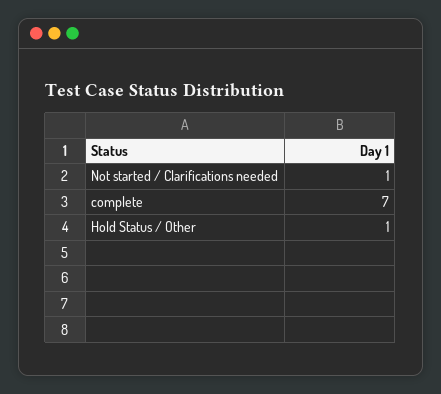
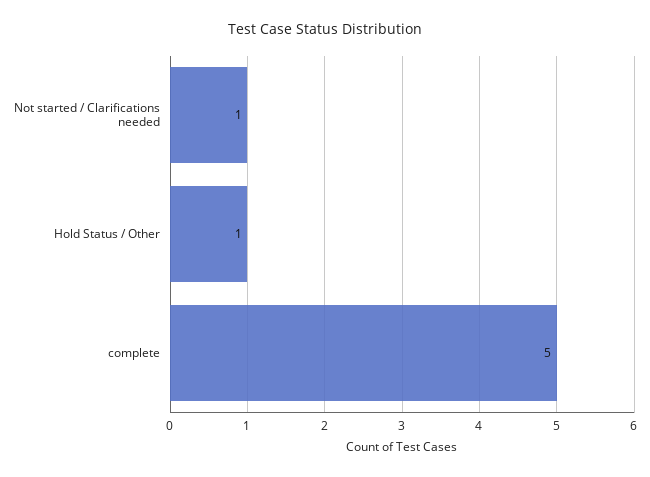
complete: 7 -> 5

